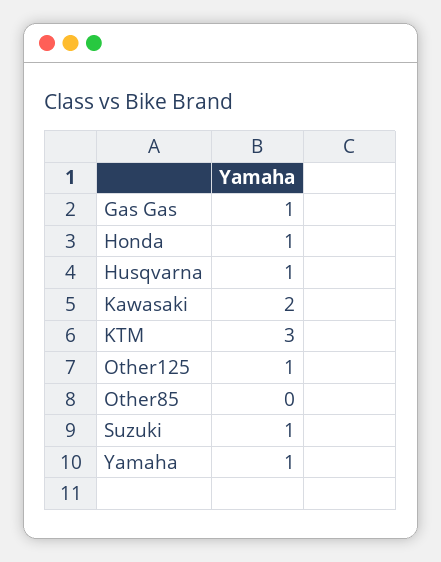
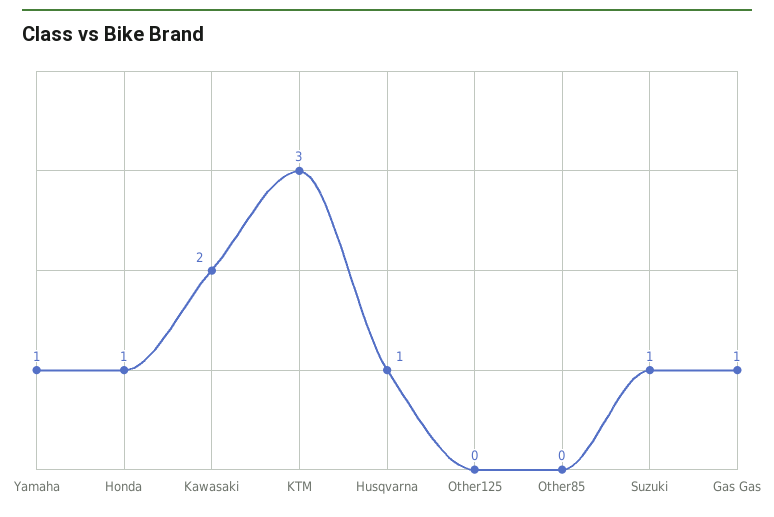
Other125: 1 -> 0

